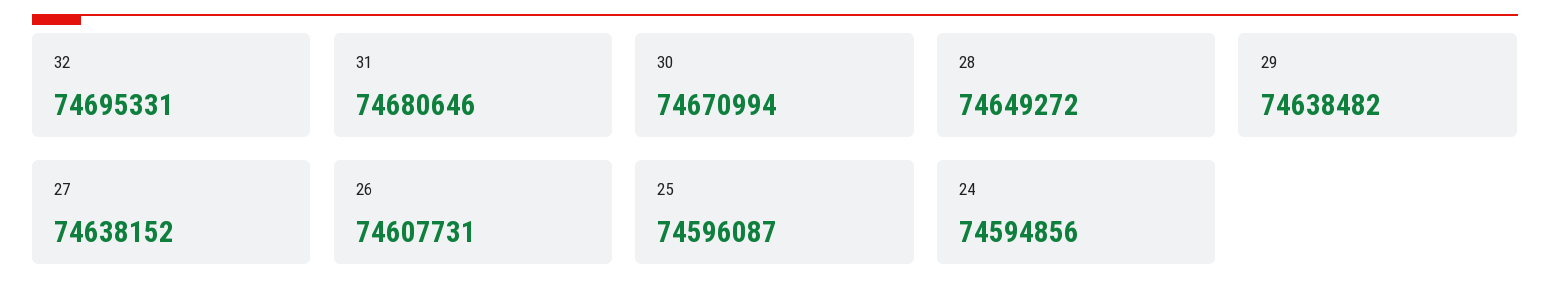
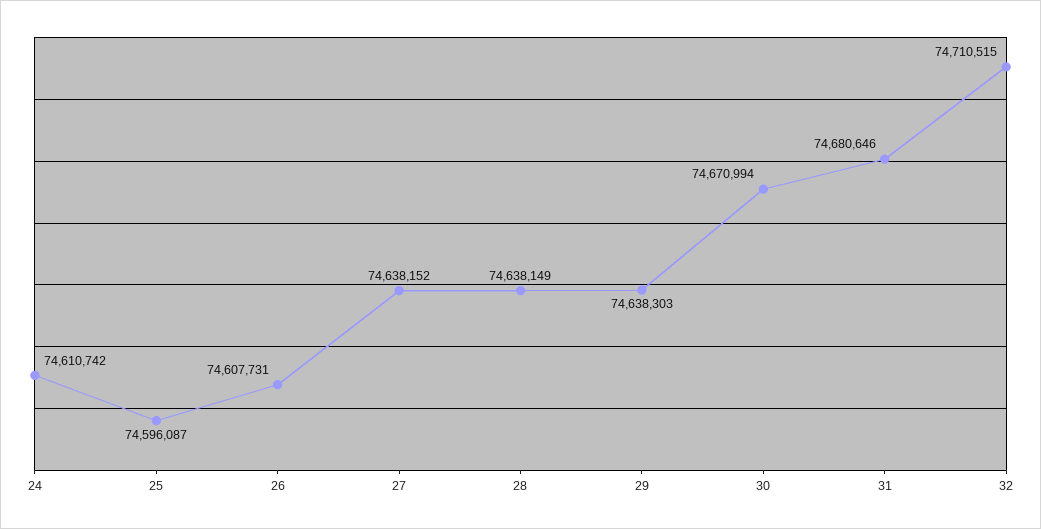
32: 74695331 -> 74710515
28: 74649272 -> 74638149
29: 74638482 -> 74638303
24: 74594856 -> 74610742

